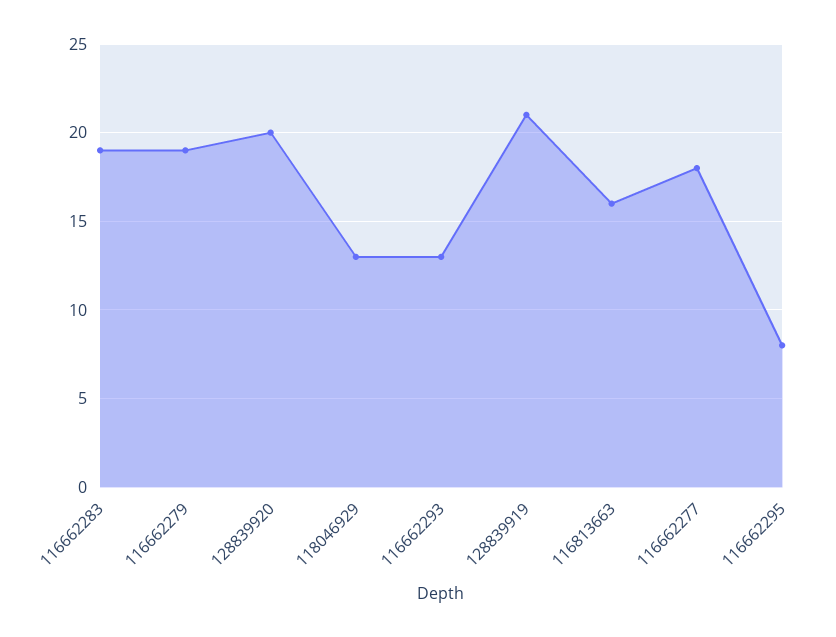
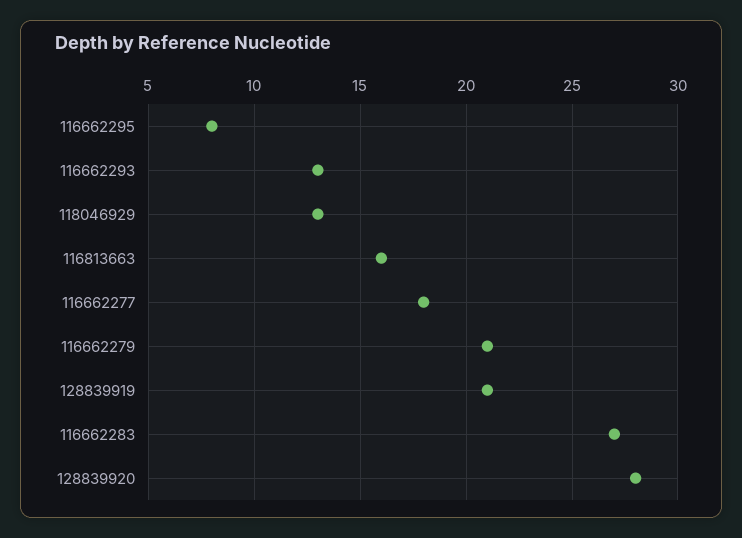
116662283: 19 -> 27
116662279: 19 -> 21
128839920: 20 -> 28

